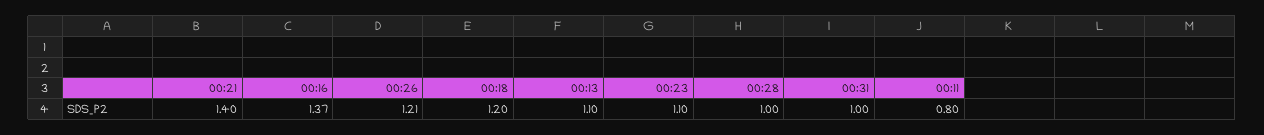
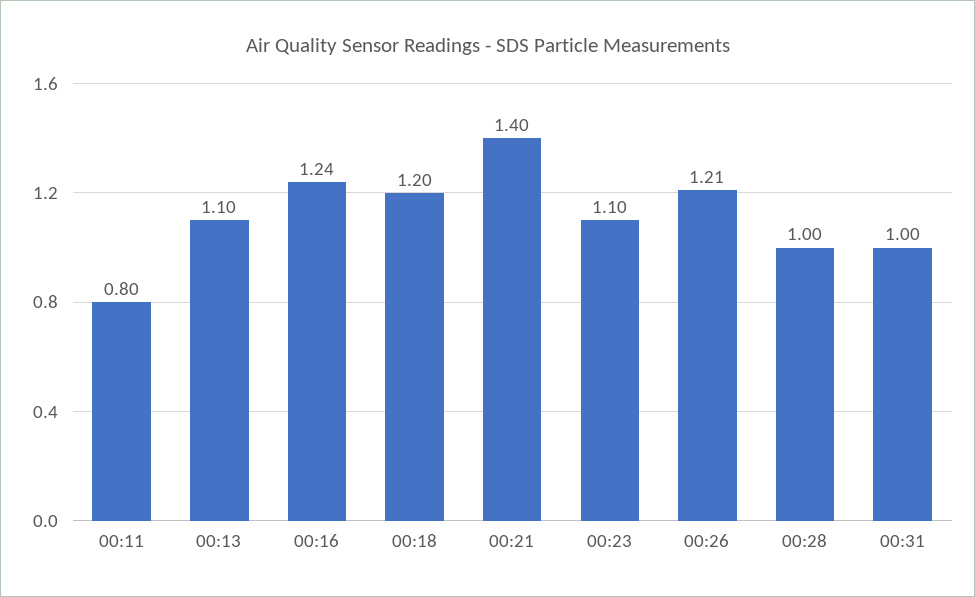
00:16: 1.37 -> 1.24

